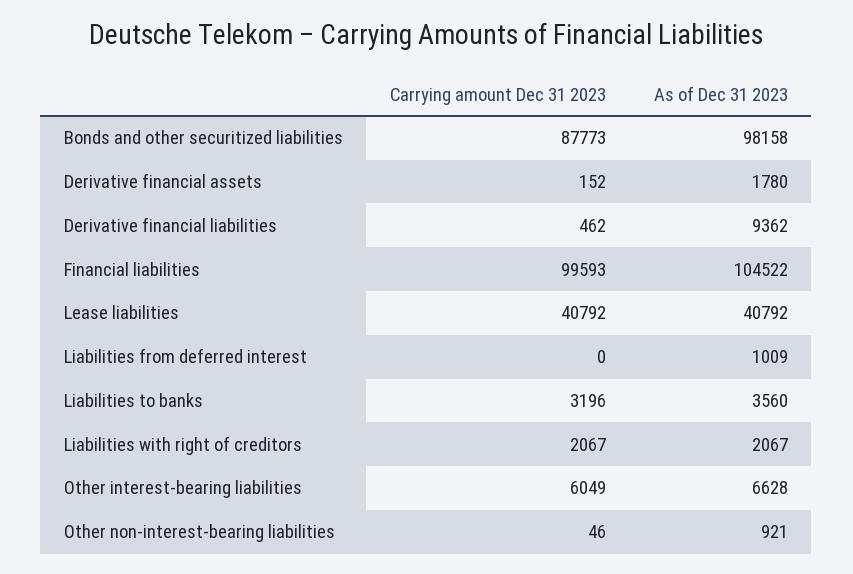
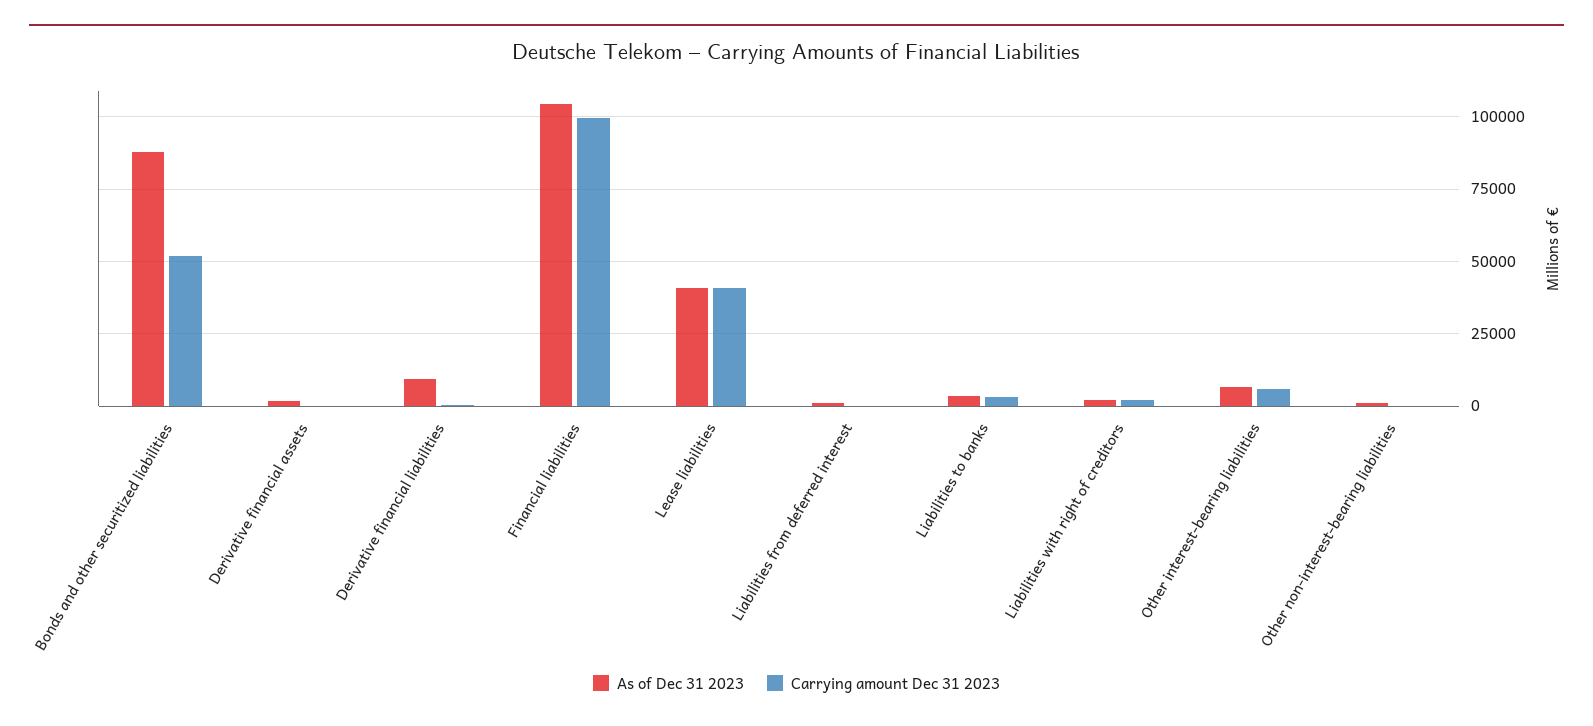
Carrying amount Dec 31 2023, Bonds and other securitized liabilities: 87773 -> 52500
As of Dec 31 2023, Bonds and other securitized liabilities: 98158 -> 87500

